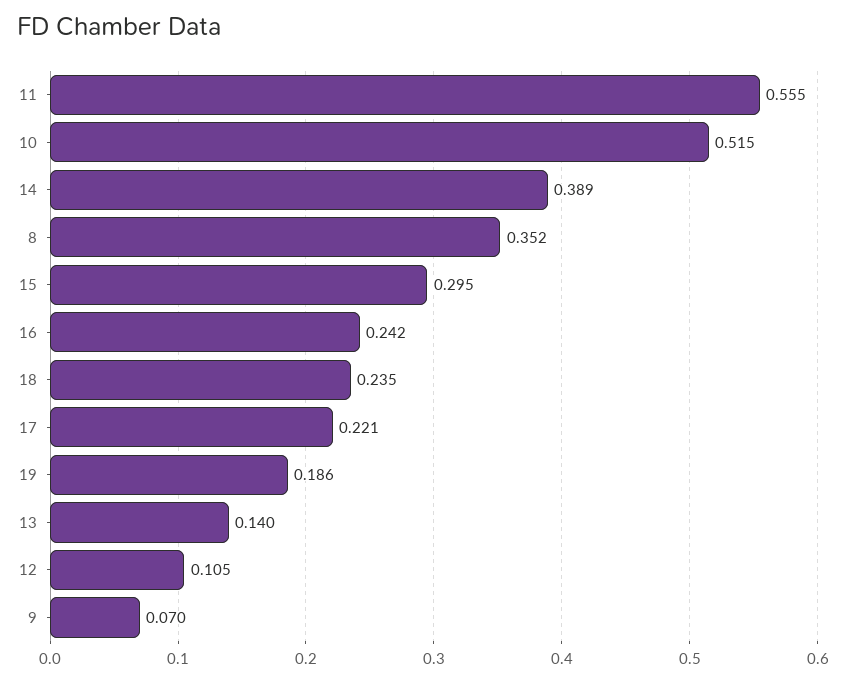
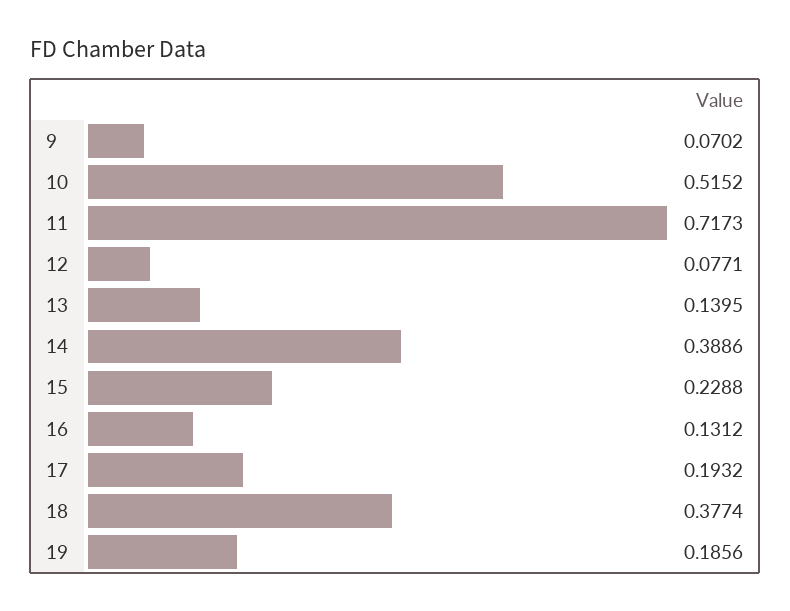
11: 0.555 -> 0.7173
8: 0.352 -> none
15: 0.295 -> 0.2288
16: 0.242 -> 0.1312
18: 0.235 -> 0.3774
17: 0.221 -> 0.1932
12: 0.105 -> 0.0771

